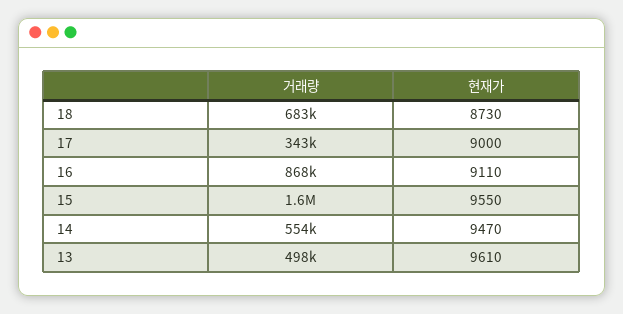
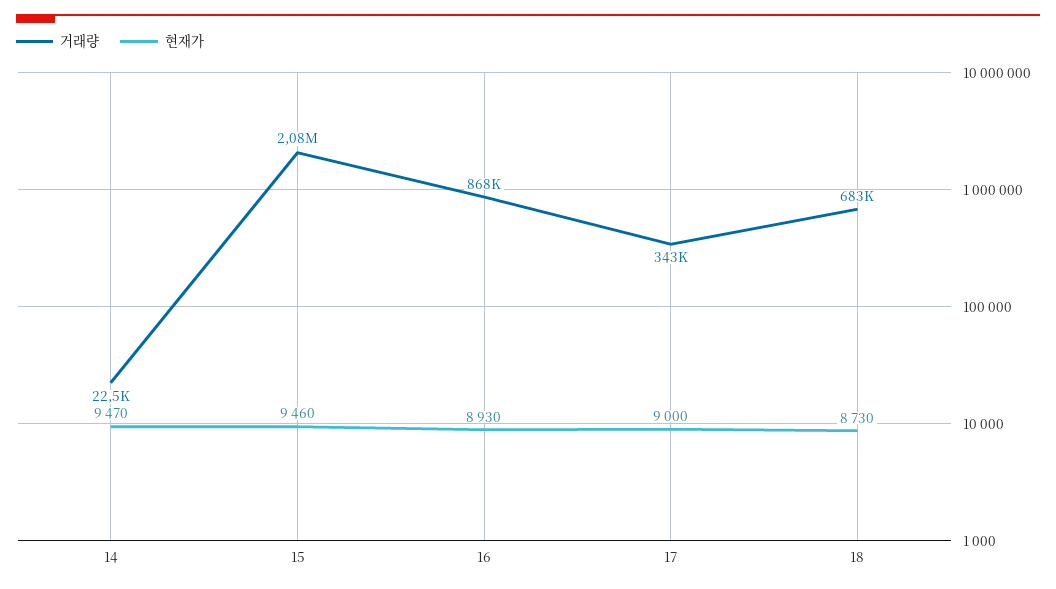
현재가, 16: 9110 -> 8930
거래량, 15: 1600000 -> 2080000
현재가, 15: 9550 -> 9460
거래량, 14: 554000 -> 22500
거래량, 13: 498000 -> none
현재가, 13: 9610 -> none

